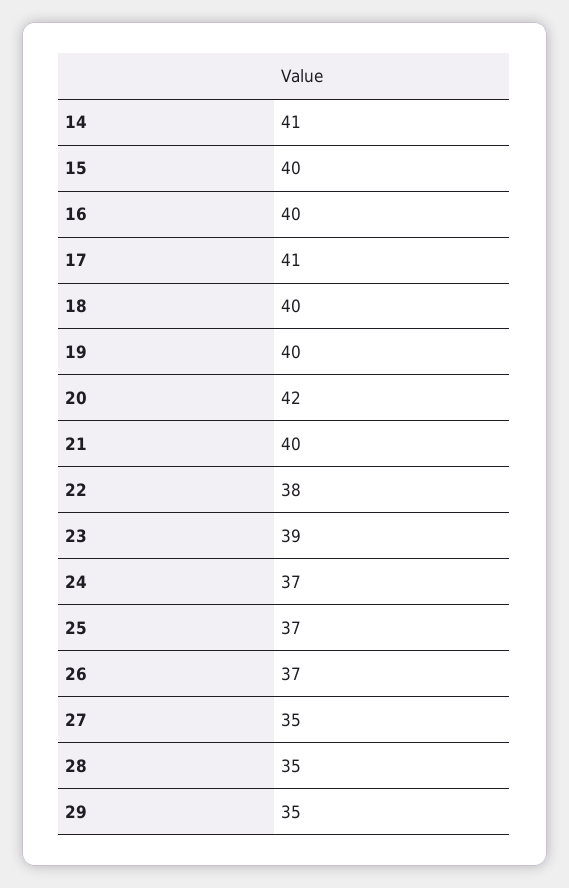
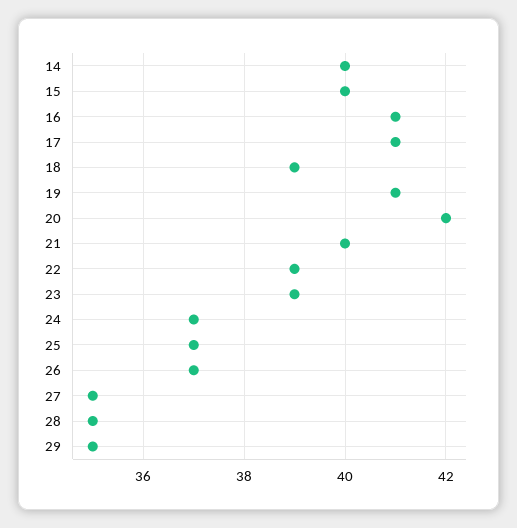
14: 41 -> 40
16: 40 -> 41
18: 40 -> 39
19: 40 -> 41
22: 38 -> 39

